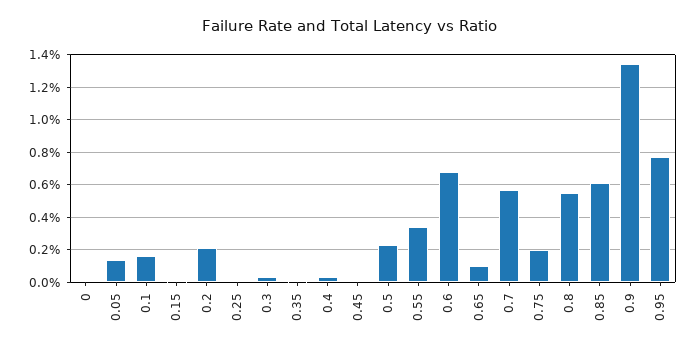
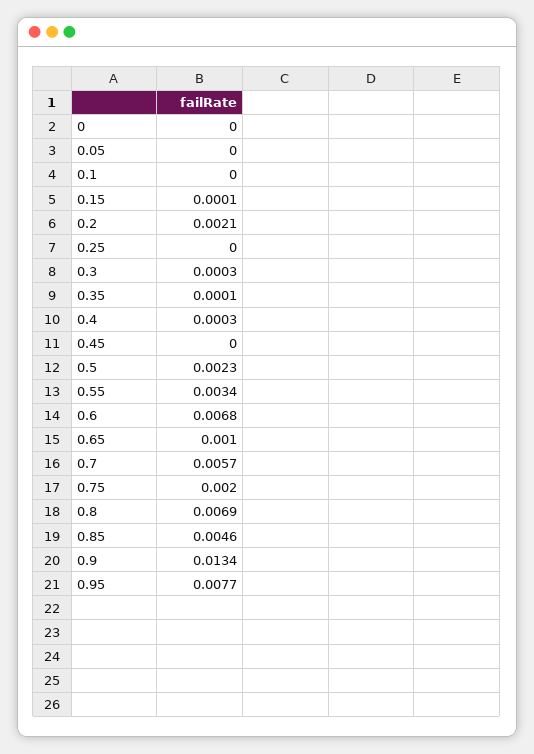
0.05: 0.0015 -> 0
0.1: 0.0015 -> 0
0.8: 0.0055 -> 0.0069
0.85: 0.006 -> 0.0046

